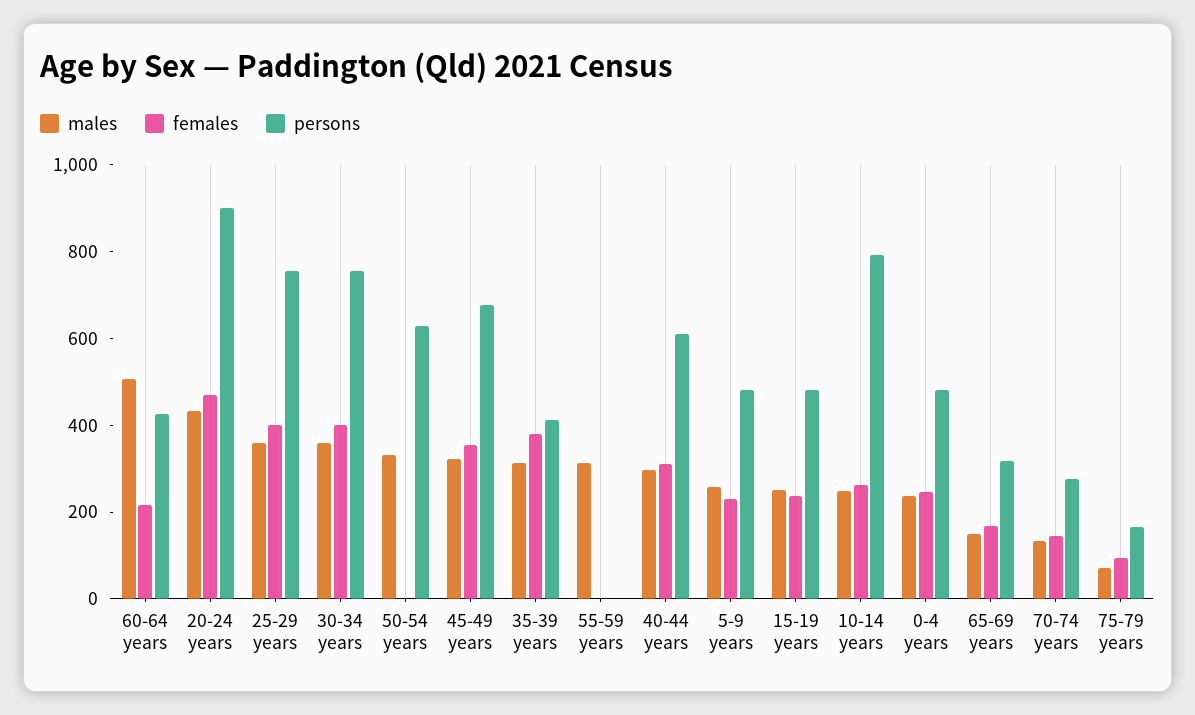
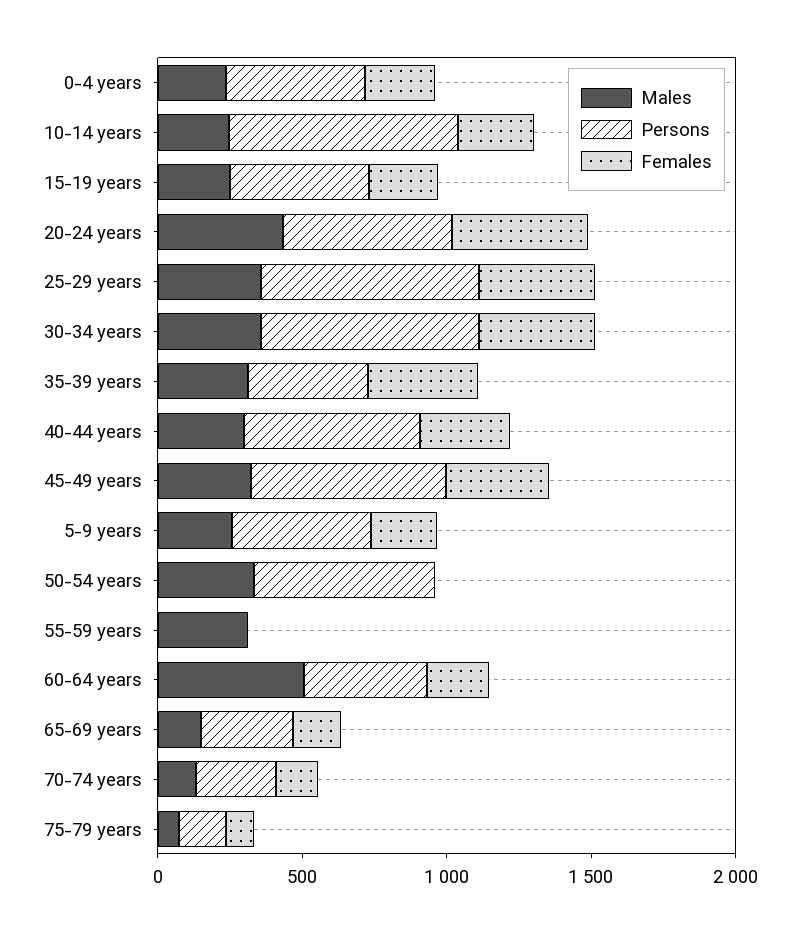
persons, 20-24 years: 900 -> 600

